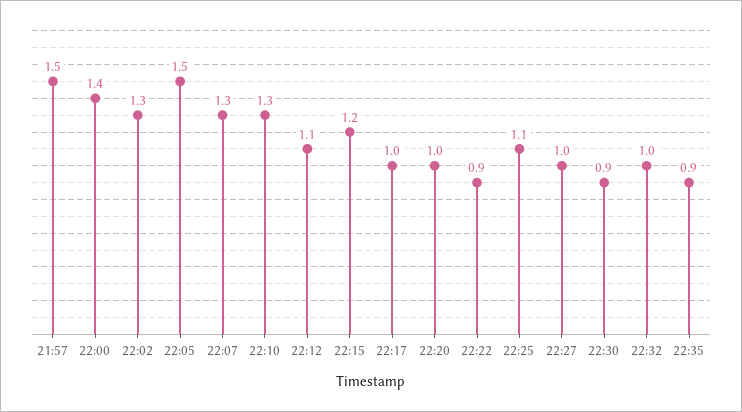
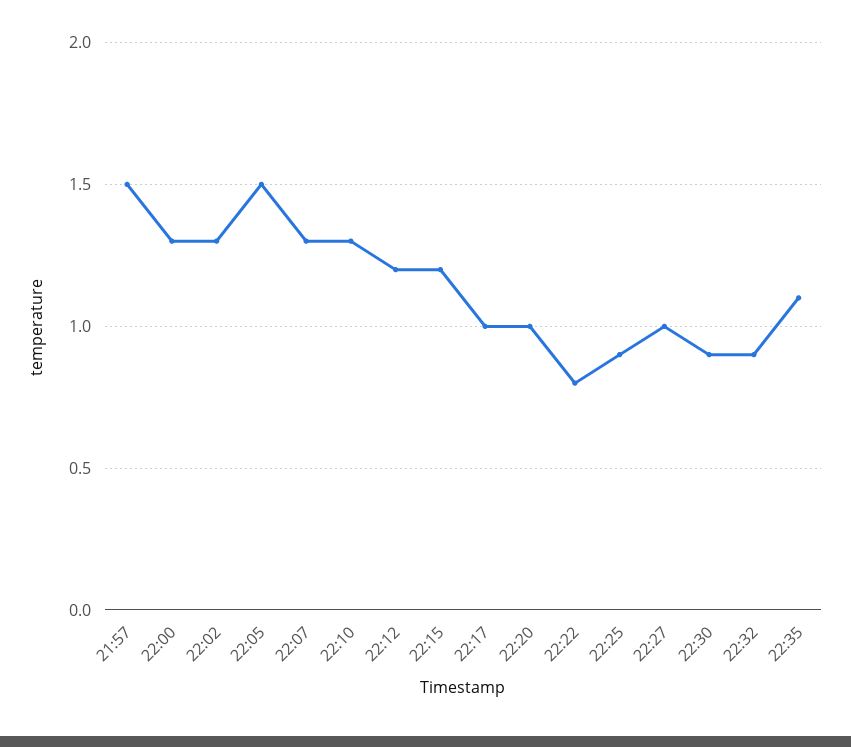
22:00: 1.4 -> 1.3
22:12: 1.1 -> 1.2
22:22: 0.9 -> 0.8
22:25: 1.1 -> 0.9
22:32: 1 -> 0.9
22:35: 0.9 -> 1.1

